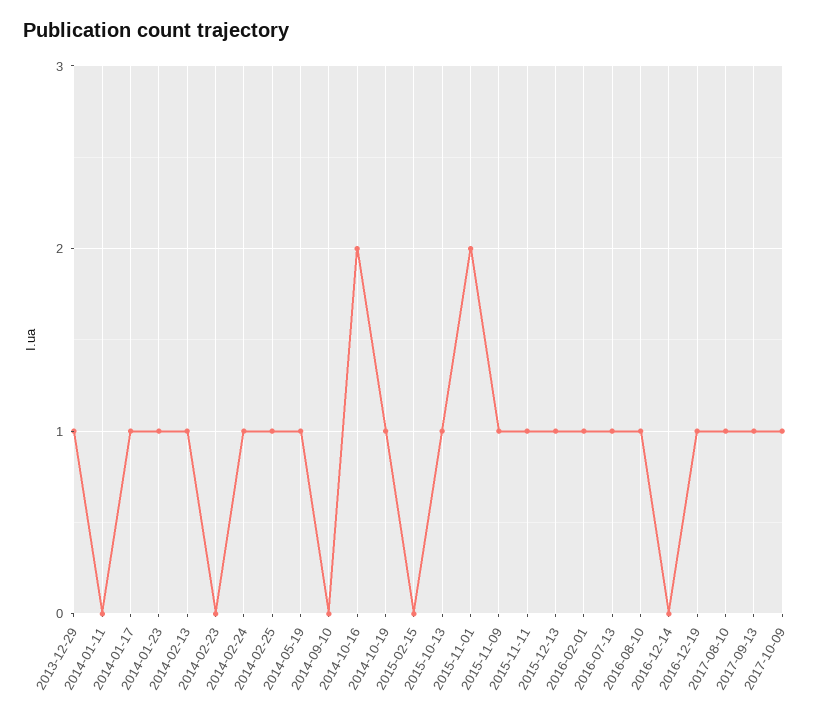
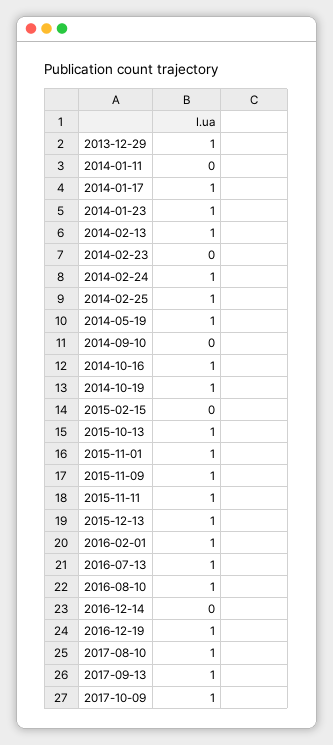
2014-10-16: 2 -> 1
2015-11-01: 2 -> 1

